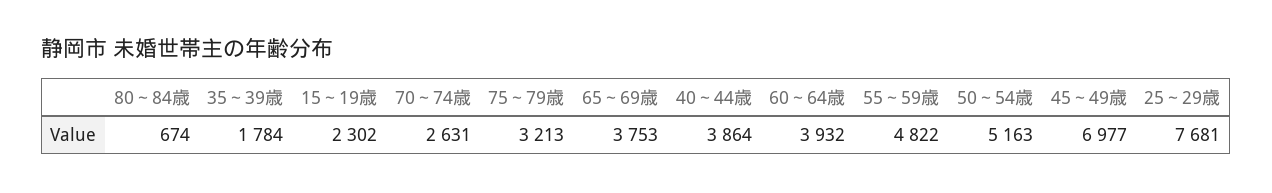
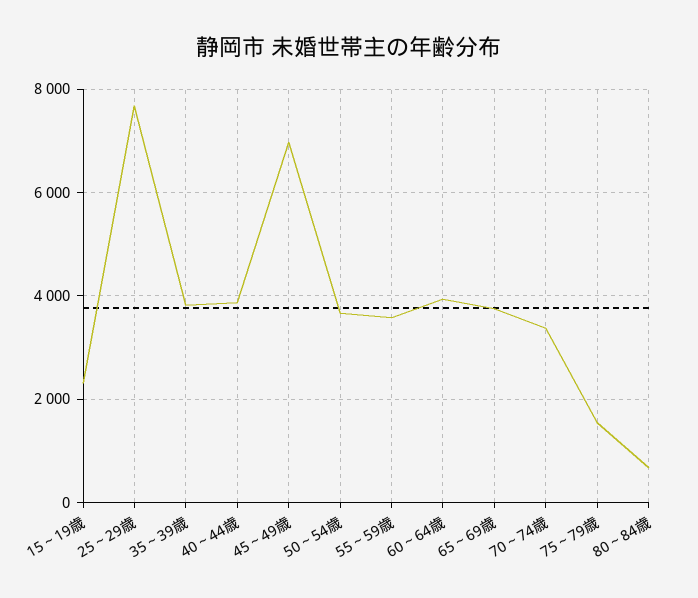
35～39歳: 1784 -> 3800
70～74歳: 2631 -> 3400
75～79歳: 3213 -> 1600
55～59歳: 4822 -> 3600
50～54歳: 5163 -> 3600

